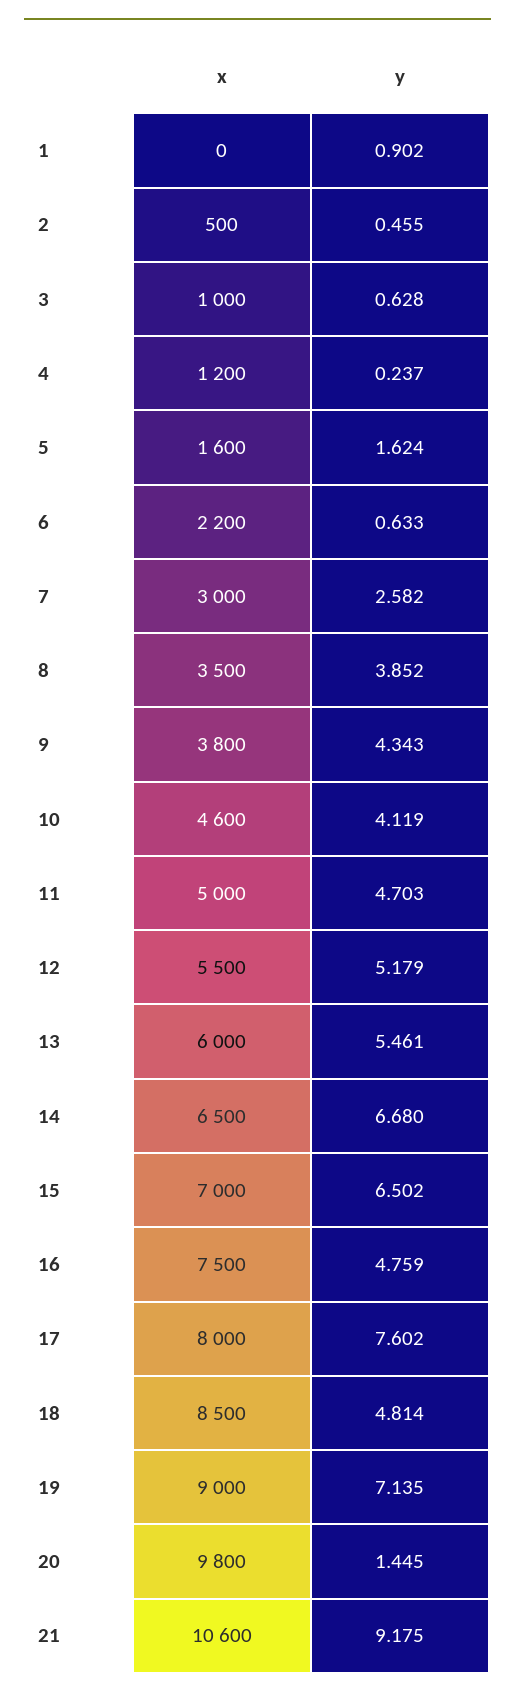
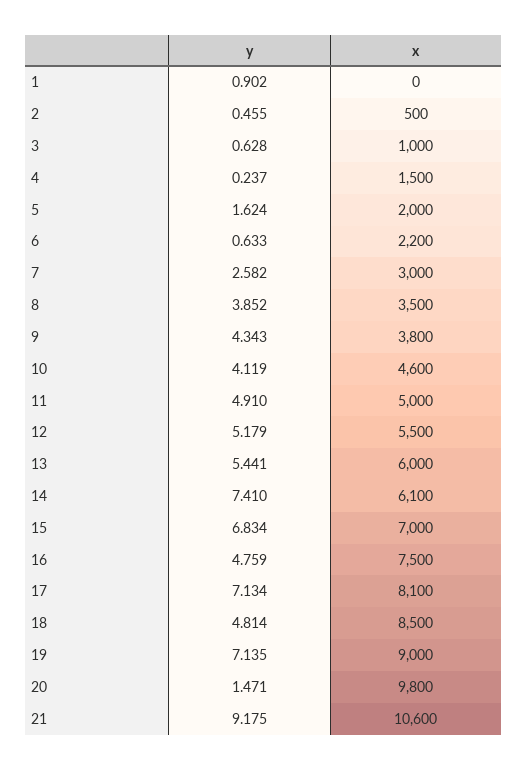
x, 4: 1200 -> 1500
x, 5: 1600 -> 2000
y, 11: 4.703 -> 4.91
y, 13: 5.461 -> 5.441
x, 14: 6500 -> 6100
y, 14: 6.68 -> 7.41
y, 15: 6.502 -> 6.834
x, 17: 8000 -> 8100
y, 17: 7.602 -> 7.134
y, 20: 1.445 -> 1.471

